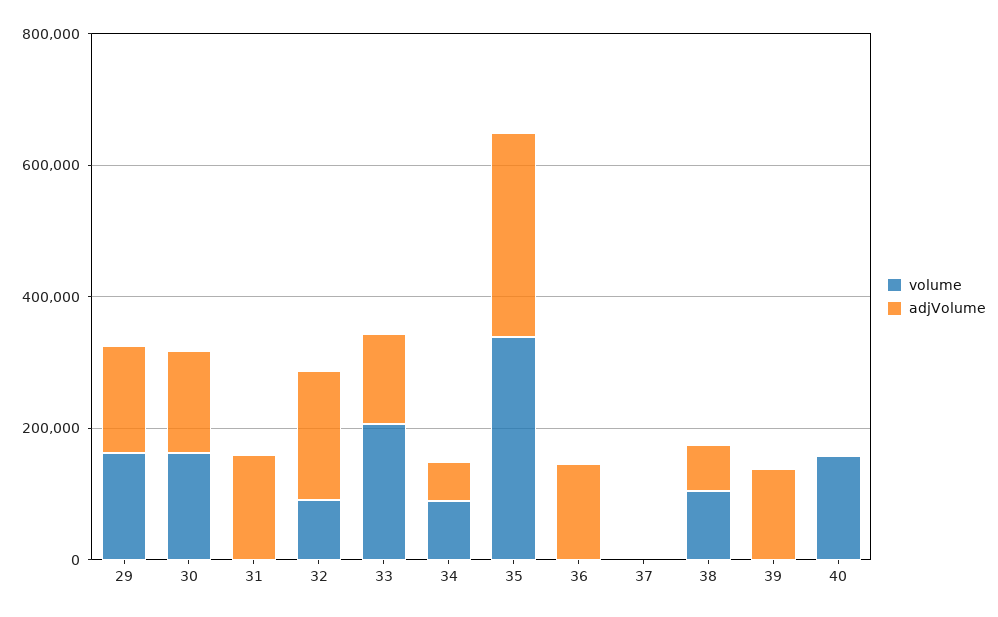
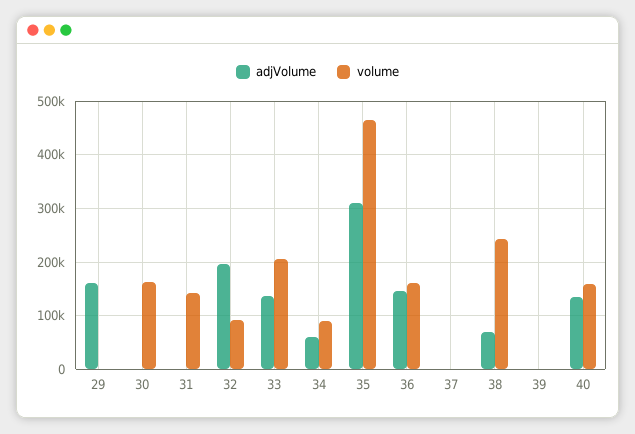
volume, 29: 150000 -> 0
adjVolume, 30: 150000 -> 0
volume, 31: 0 -> 140000
adjVolume, 31: 150000 -> 0
volume, 35: 350000 -> 460000
volume, 36: 0 -> 160000
volume, 38: 100000 -> 240000
adjVolume, 39: 150000 -> 0
adjVolume, 40: 0 -> 140000

